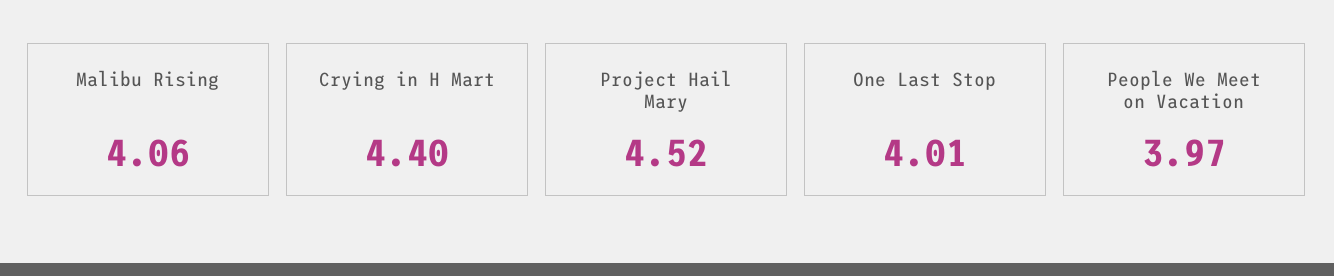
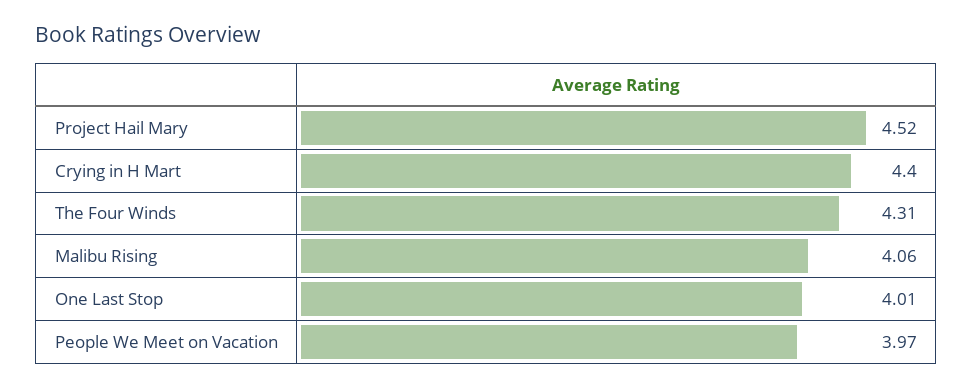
The Four Winds: none -> 4.31

